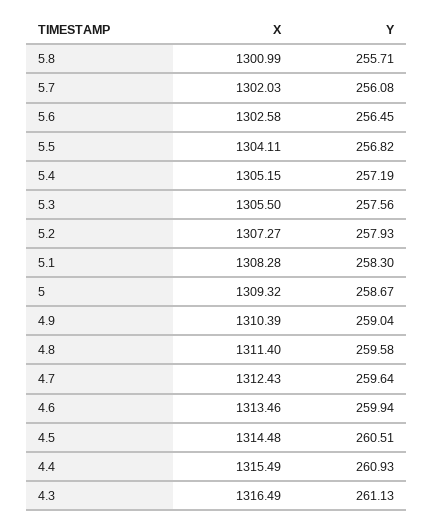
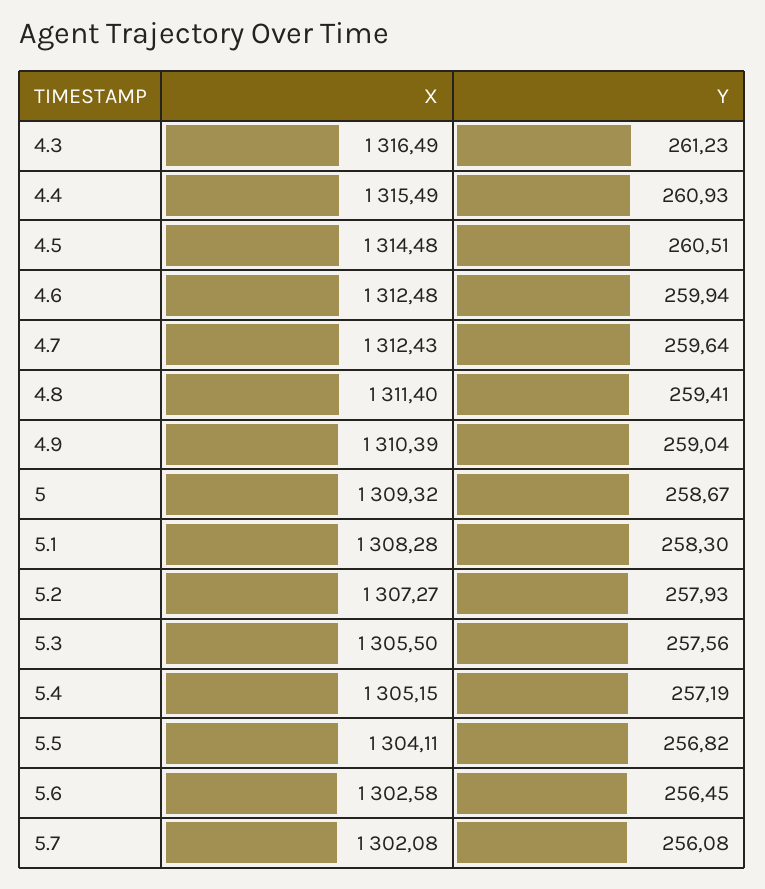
X, 5.8: 1300.99 -> none
Y, 5.8: 255.71 -> none
X, 5.7: 1302.03 -> 1302.08
Y, 4.8: 259.58 -> 259.41
X, 4.6: 1313.46 -> 1312.48
Y, 4.3: 261.13 -> 261.23

